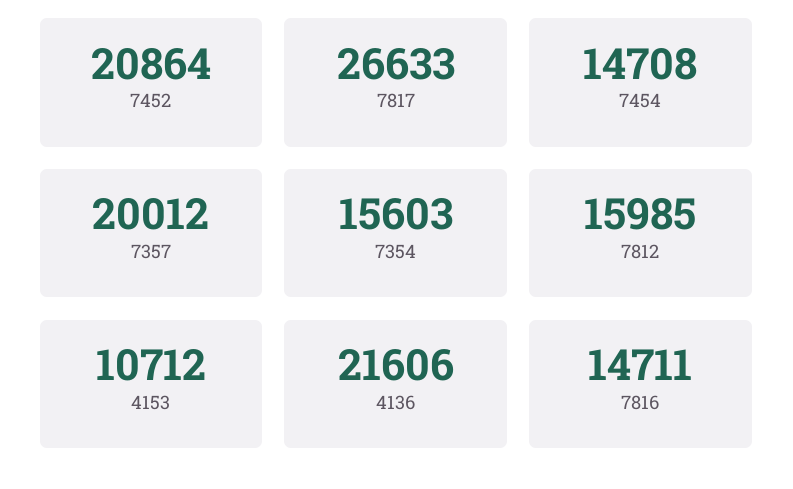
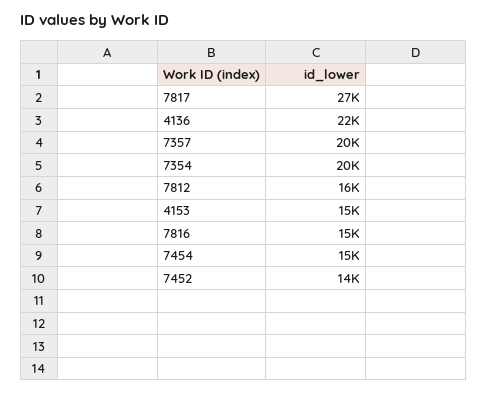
7452: 20864 -> 14000
7354: 15603 -> 20000
4153: 10712 -> 15000

